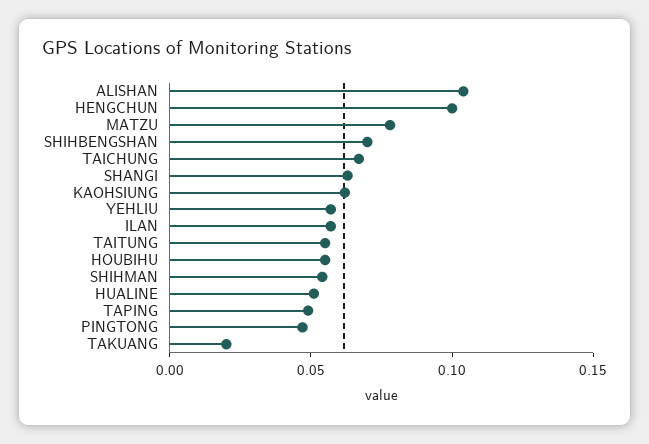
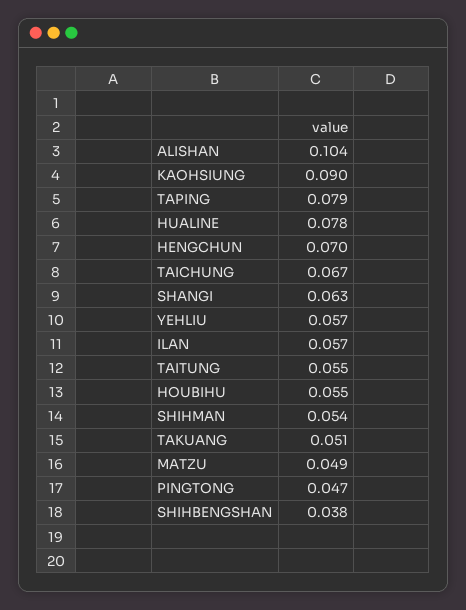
HENGCHUN: 0.1 -> 0.07
MATZU: 0.08 -> 0.049
SHIHBENGSHAN: 0.07 -> 0.038
KAOHSIUNG: 0.06 -> 0.09
HUALINE: 0.05 -> 0.078
TAPING: 0.05 -> 0.079
TAKUANG: 0.02 -> 0.051

